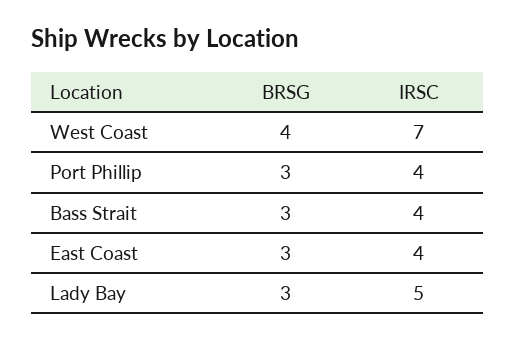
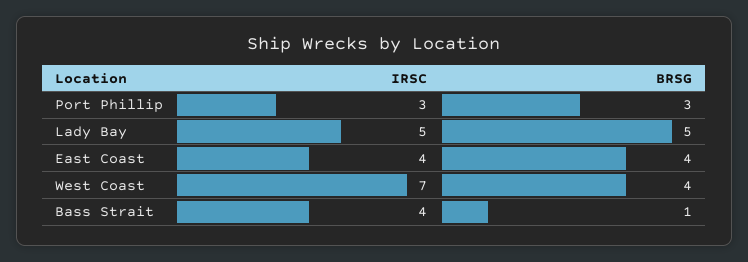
IRSC, Port Phillip: 4 -> 3
BRSG, Bass Strait: 3 -> 1
BRSG, East Coast: 3 -> 4
BRSG, Lady Bay: 3 -> 5

